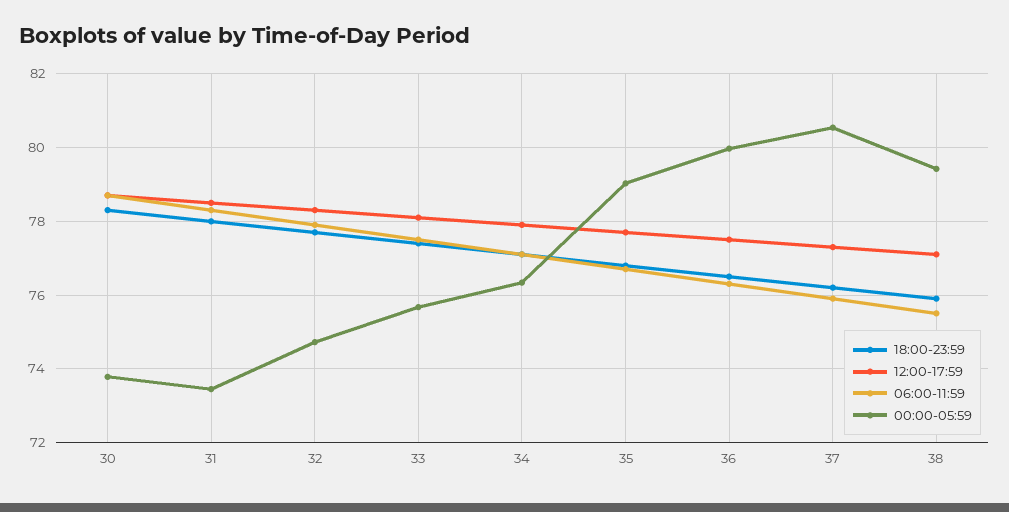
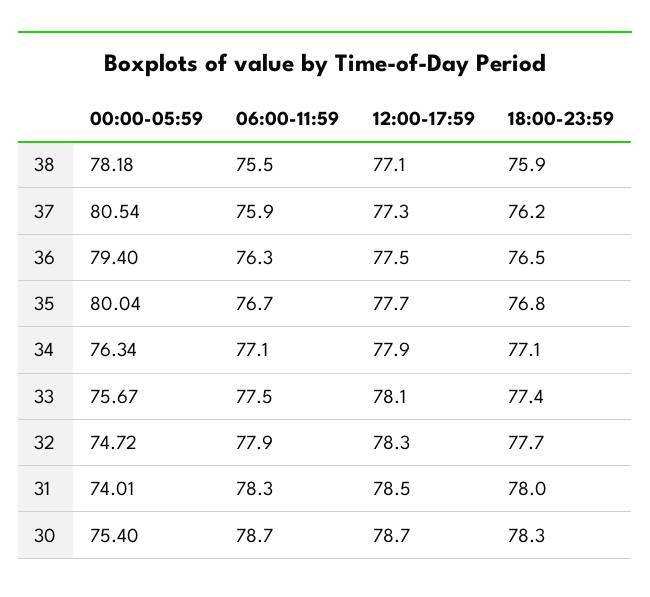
00:00-05:59, 30: 73.8 -> 75.4
00:00-05:59, 31: 73.4 -> 74.01
00:00-05:59, 35: 79 -> 80.04
00:00-05:59, 36: 80 -> 79.4
00:00-05:59, 38: 79.4 -> 78.18

